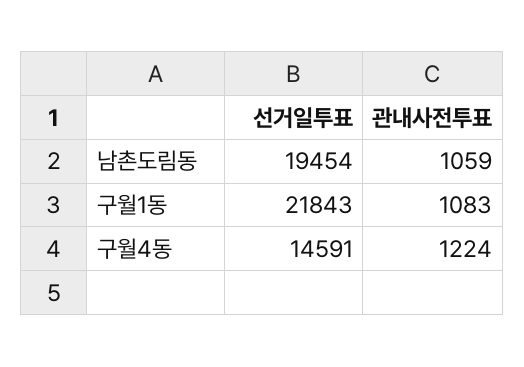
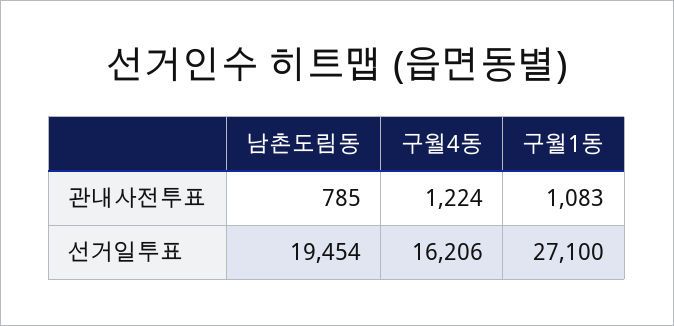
관내사전투표, 남촌도림동: 1059 -> 785
선거일투표, 구월1동: 21843 -> 27100
선거일투표, 구월4동: 14591 -> 16206

